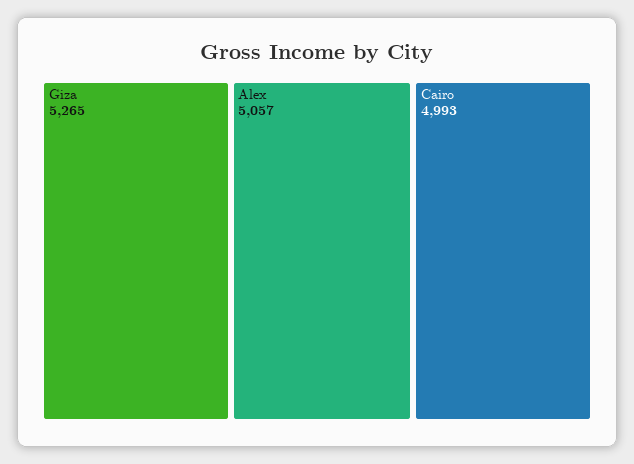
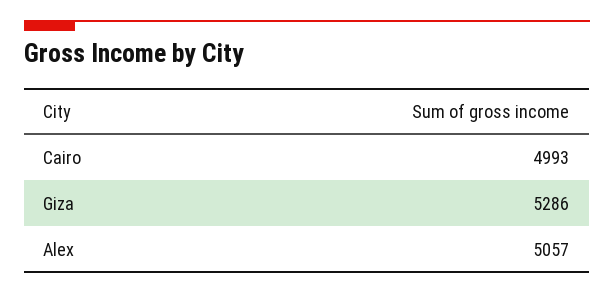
Giza: 5265 -> 5286

